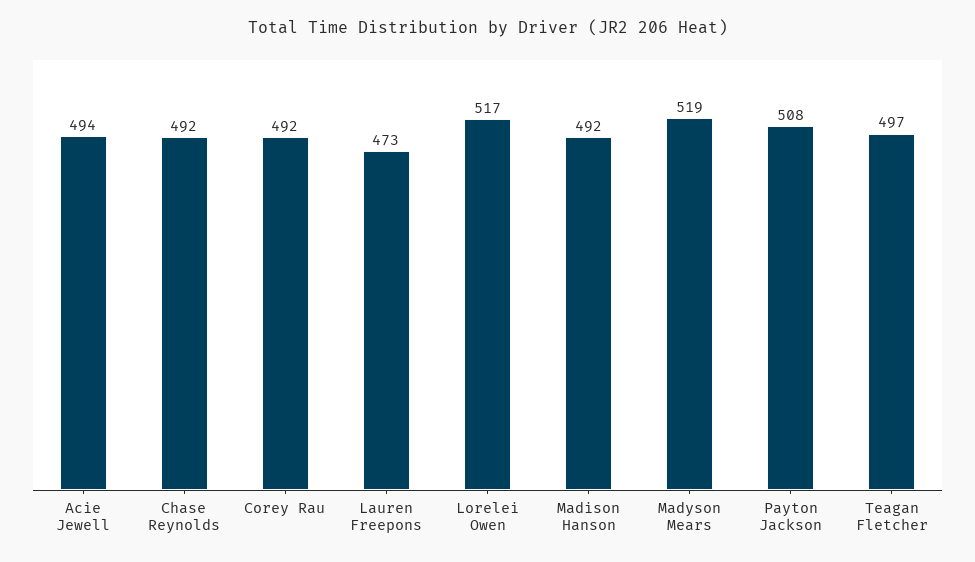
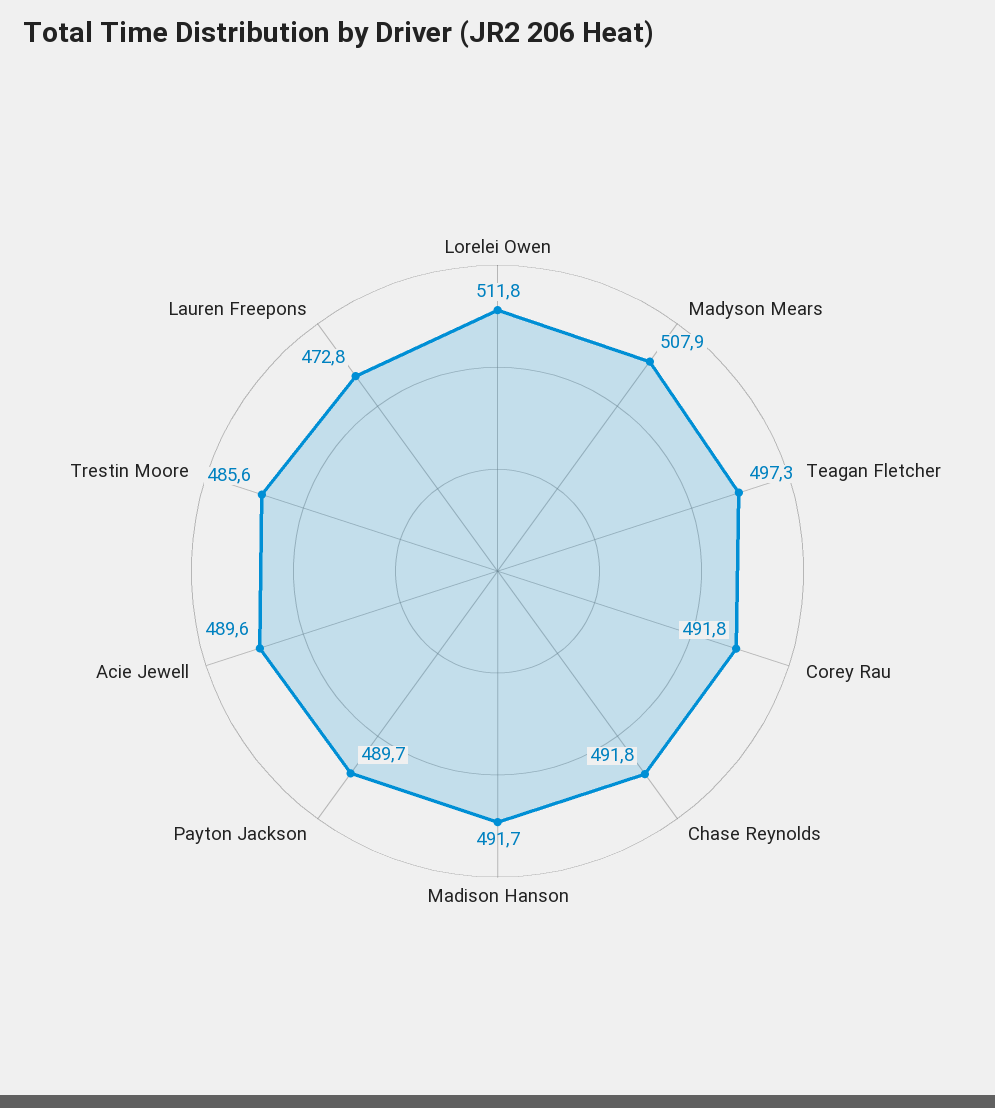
Acie Jewell: 494 -> 489.6
Lorelei Owen: 517 -> 511.8
Madyson Mears: 519 -> 507.9
Payton Jackson: 508 -> 489.7
Trestin Moore: none -> 485.6

